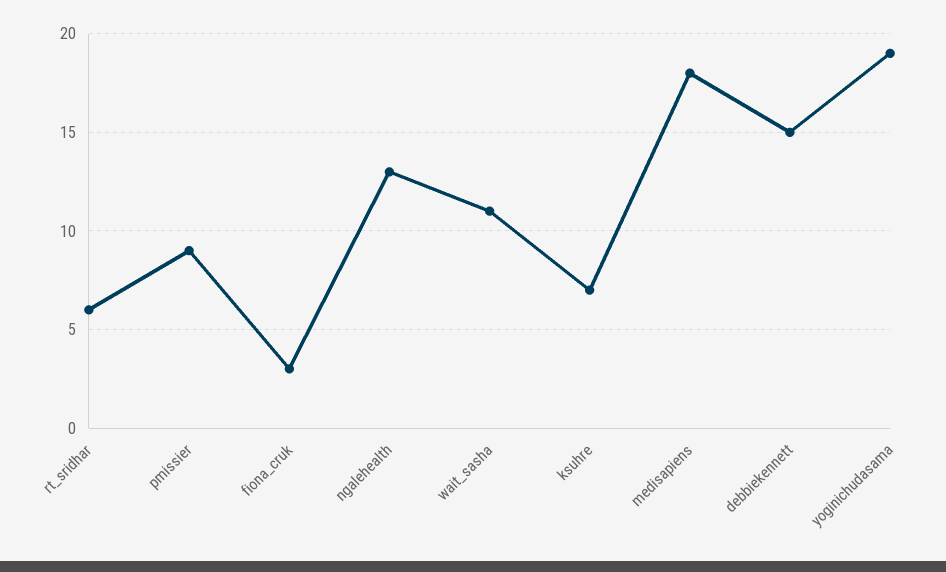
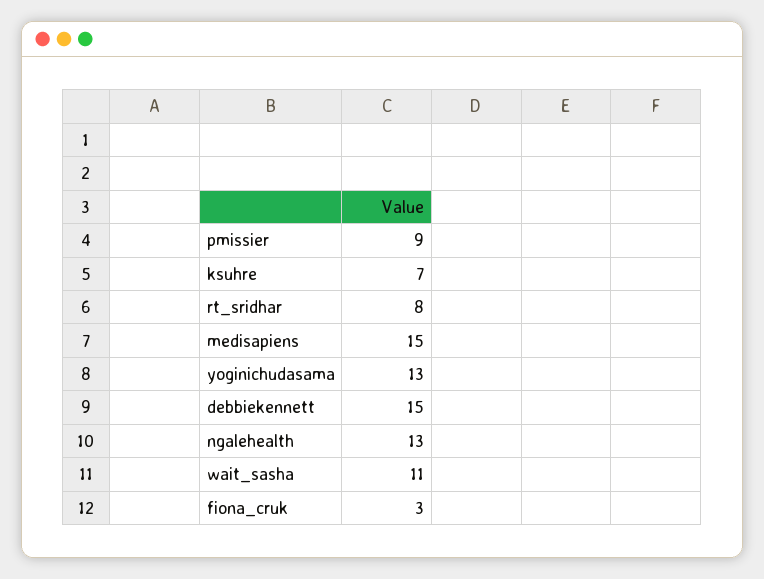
rt_sridhar: 6 -> 8
medisapiens: 18 -> 15
yoginichudasama: 19 -> 13

